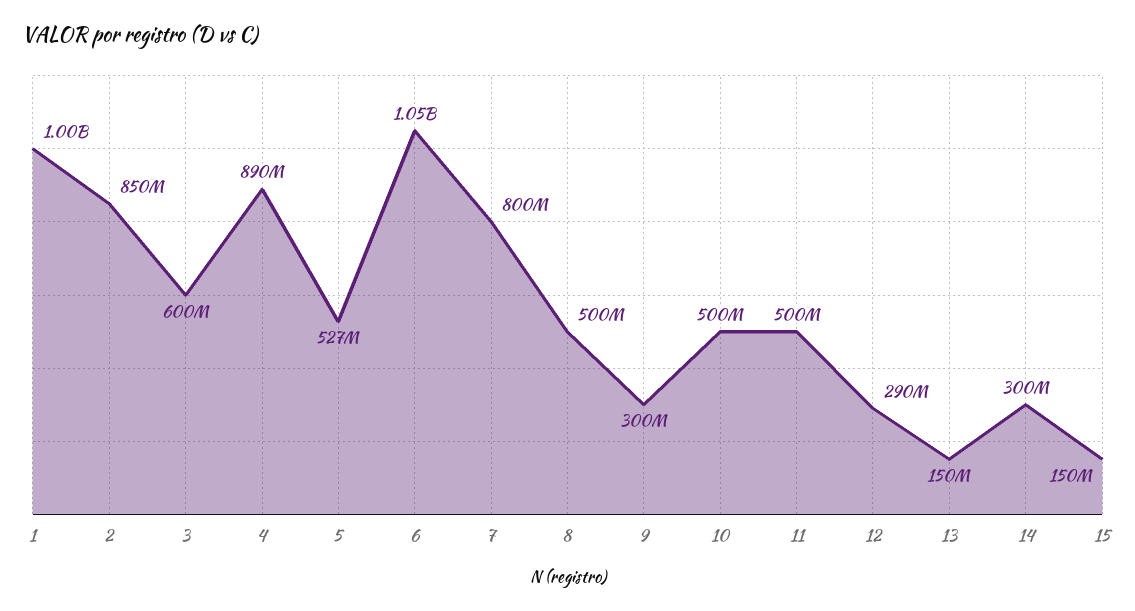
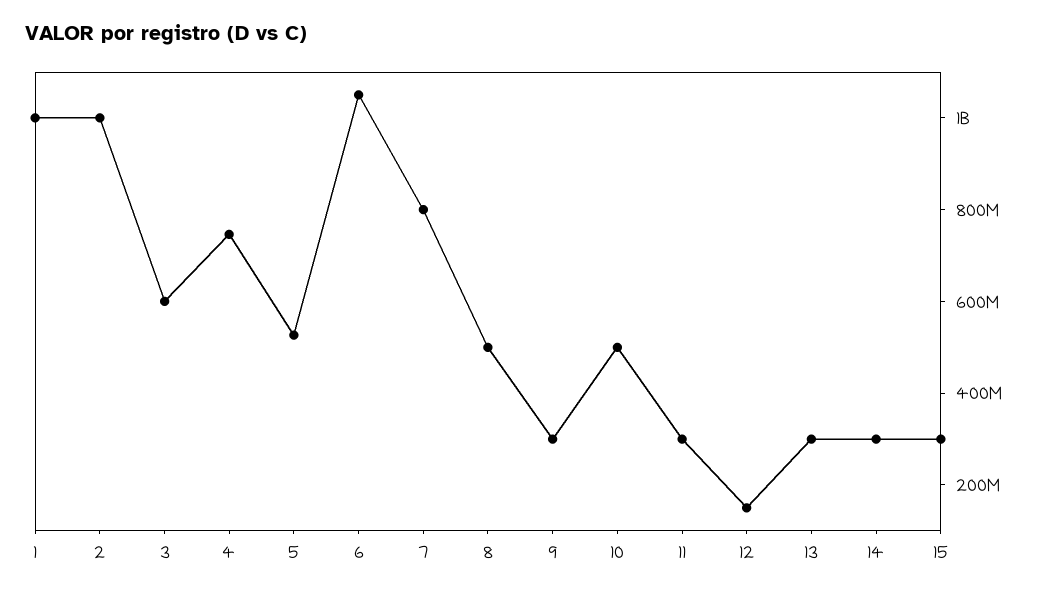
2: 850000000 -> 1000000000
4: 890000000 -> 750000000
11: 500000000 -> 300000000
12: 290000000 -> 150000000
13: 150000000 -> 300000000
15: 150000000 -> 300000000

